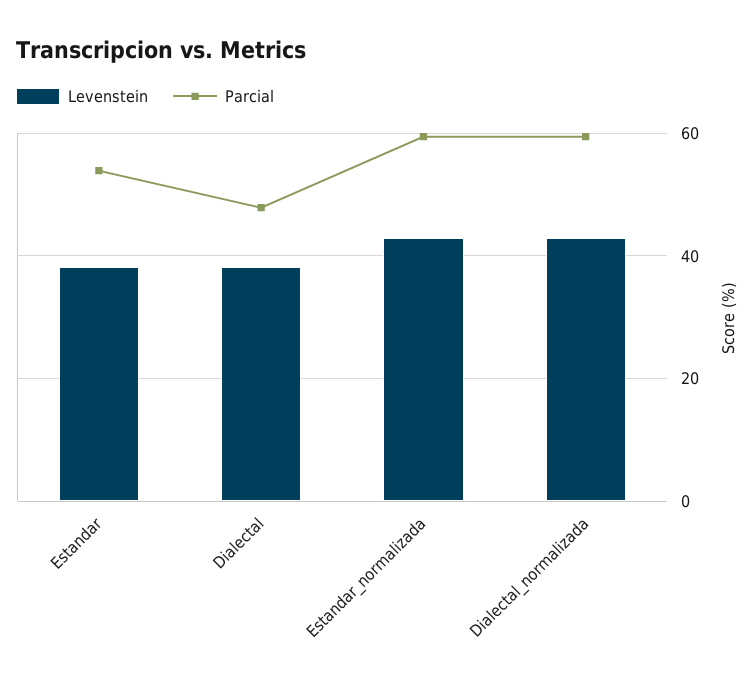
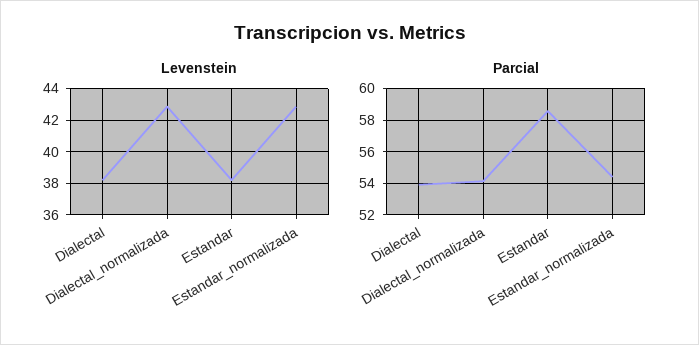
Parcial, Estandar: 54 -> 58.5
Parcial, Dialectal: 48 -> 54
Parcial, Estandar_normalizada: 60 -> 54.5
Parcial, Dialectal_normalizada: 60 -> 54

